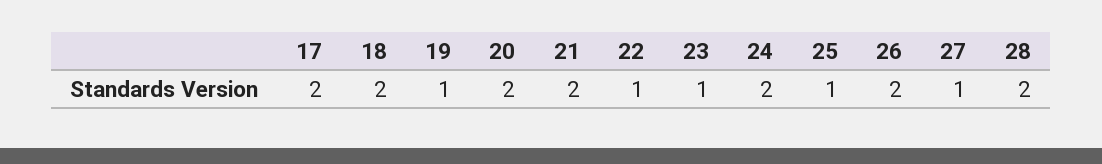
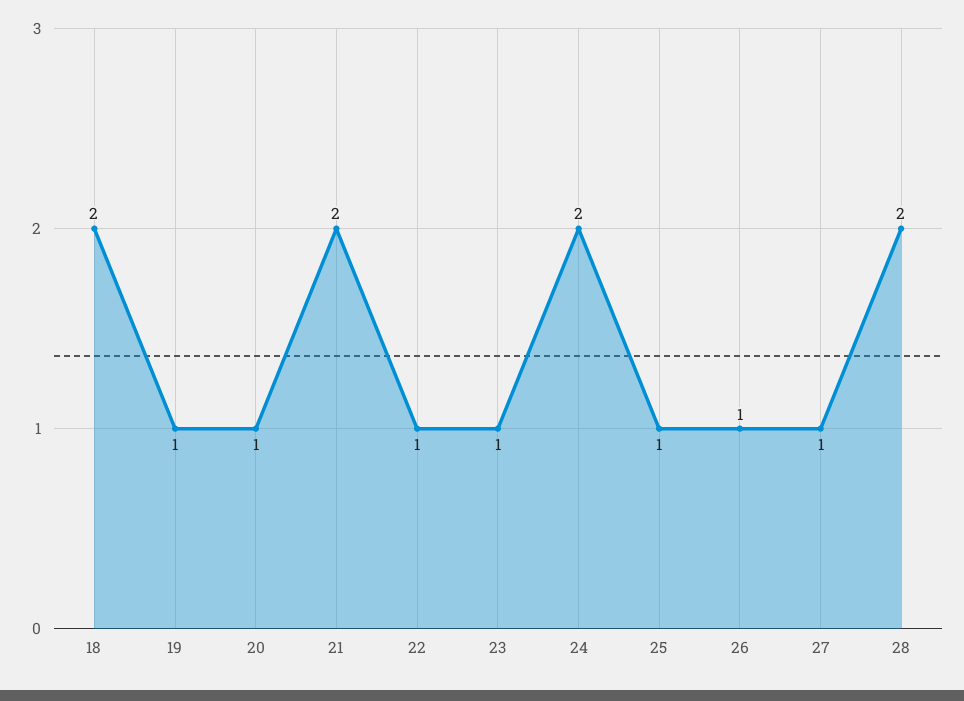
17: 2 -> none
20: 2 -> 1
26: 2 -> 1

